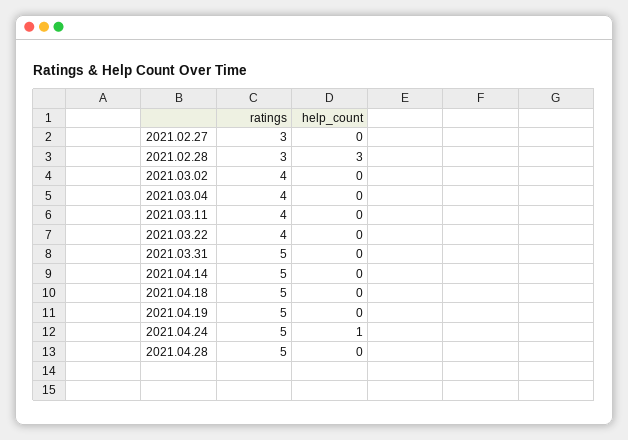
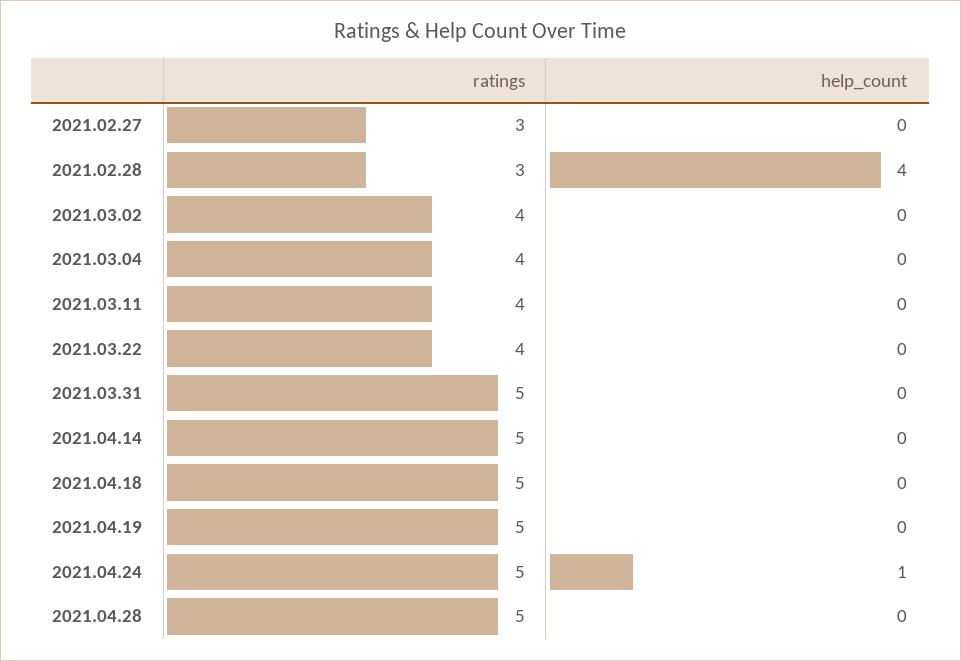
help_count, 2021.02.28: 3 -> 4

